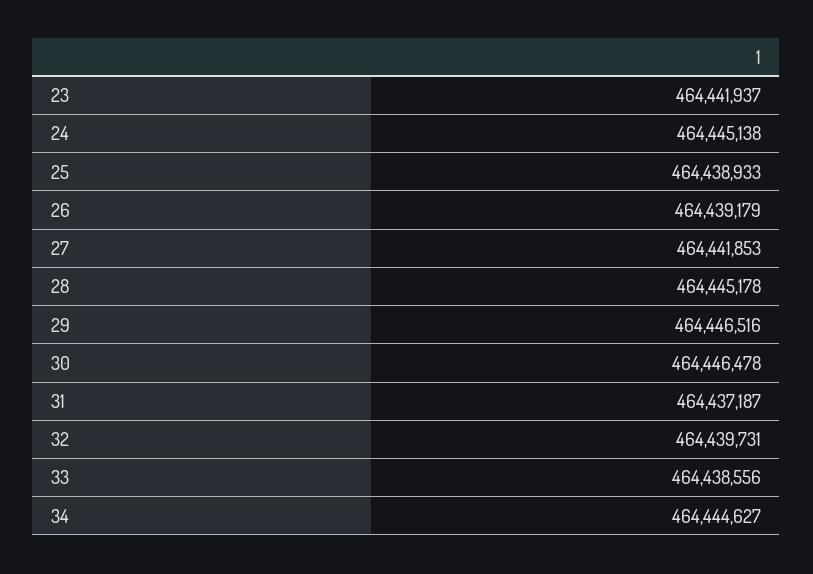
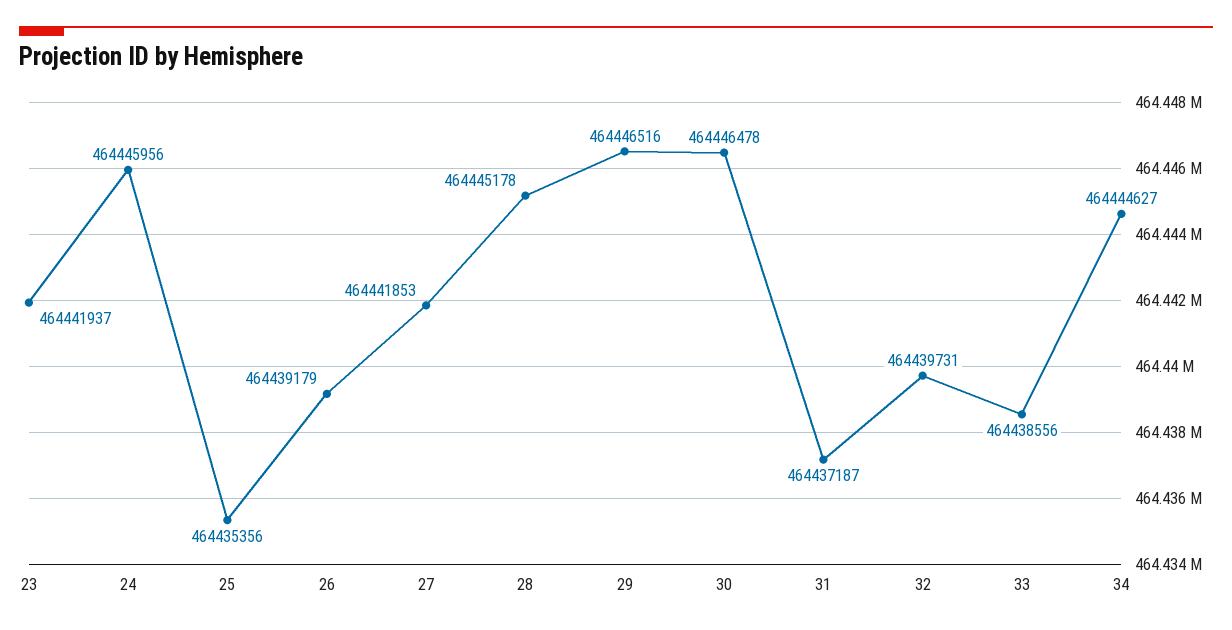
24: 464445138 -> 464445956
25: 464438933 -> 464435356

